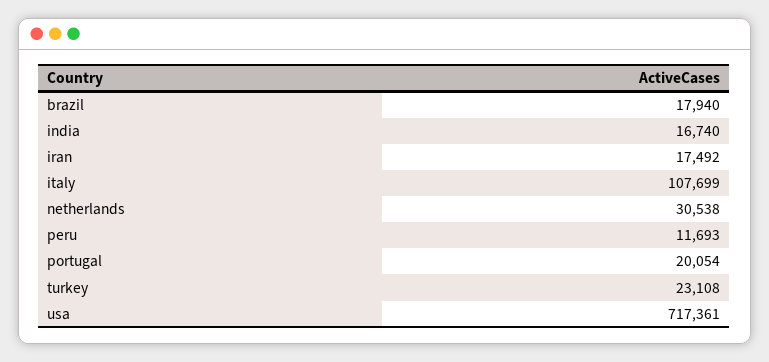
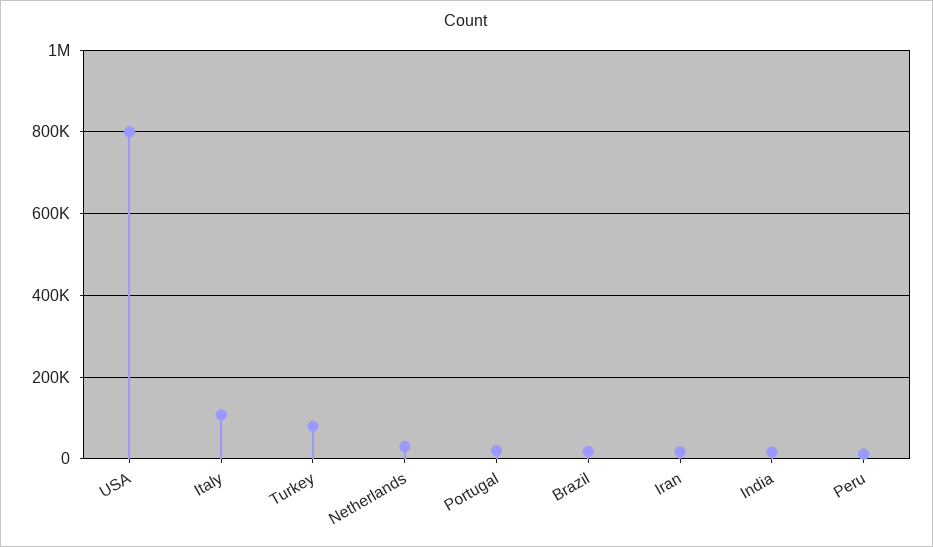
turkey: 23108 -> 80000
usa: 717361 -> 800000

